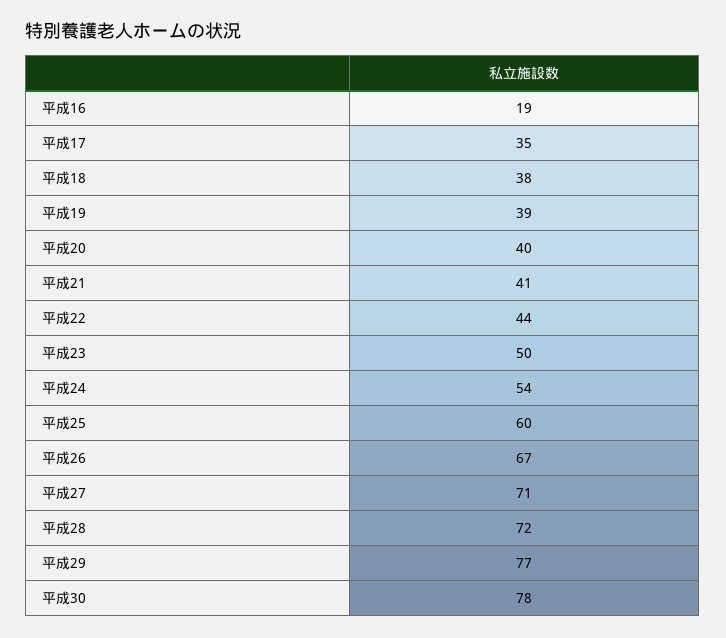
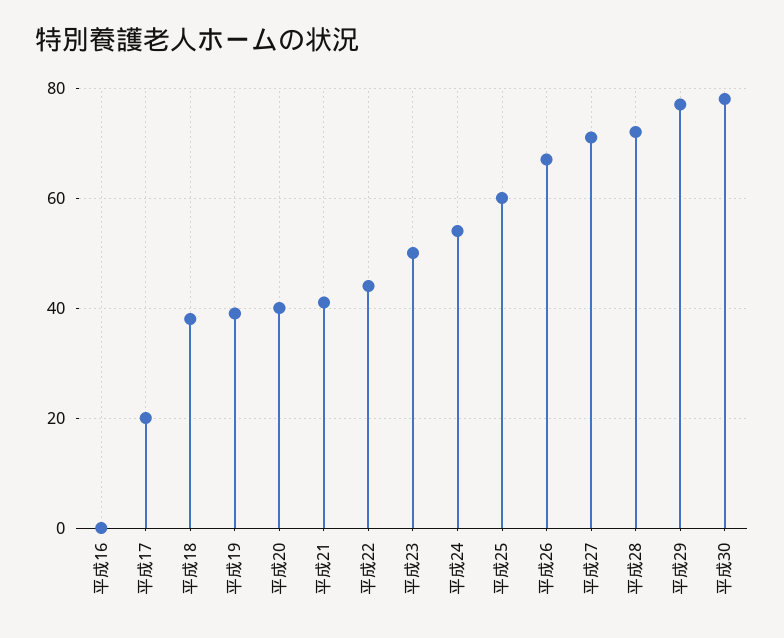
平成16: 19 -> 0
平成17: 35 -> 20

